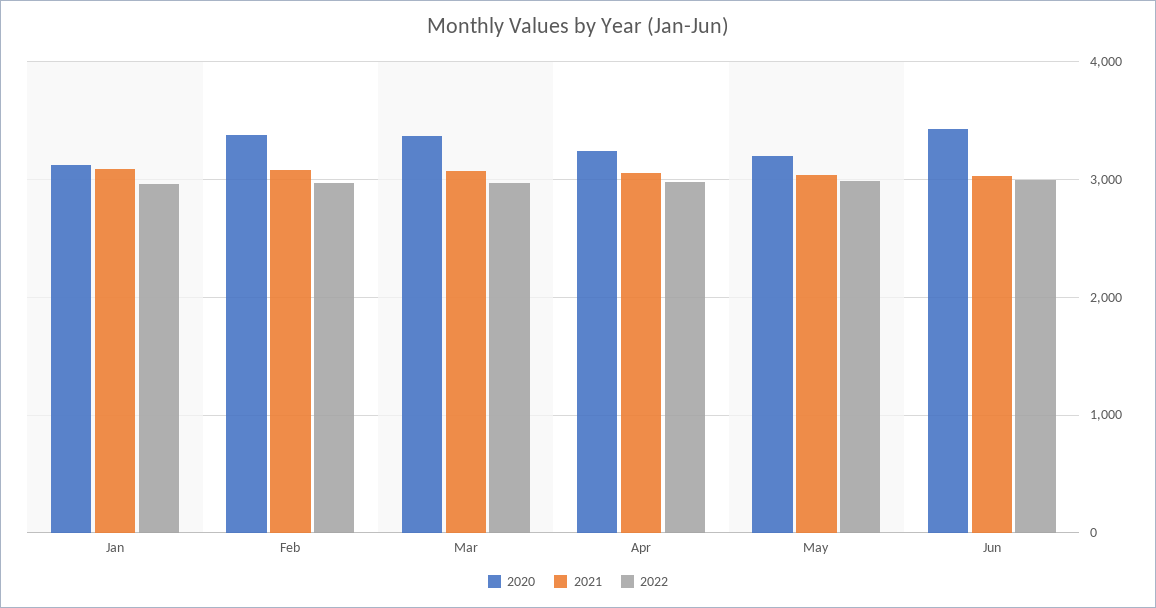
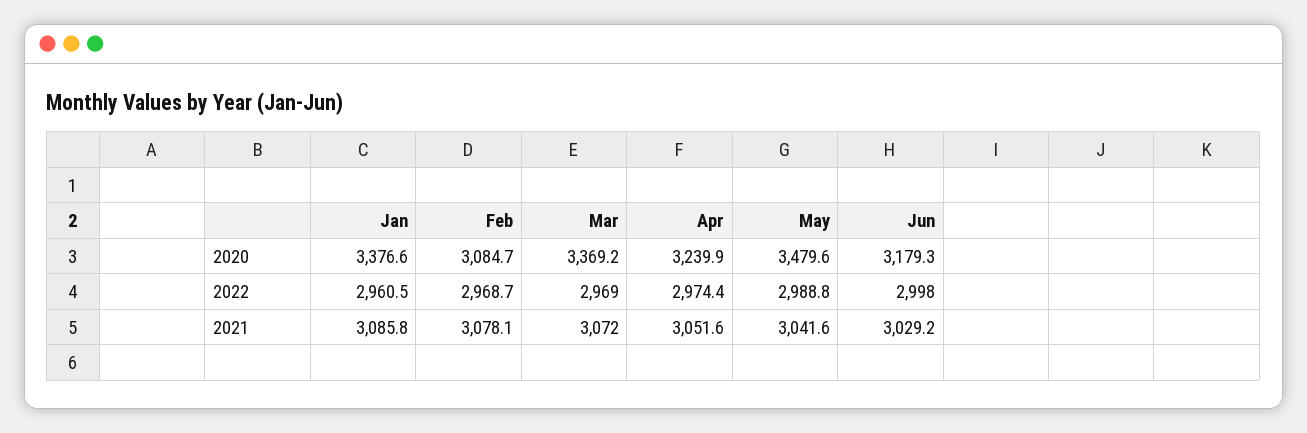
2020, Jan: 3100 -> 3376.6
2020, Feb: 3400 -> 3084.7
2020, May: 3200 -> 3479.6
2020, Jun: 3400 -> 3179.3

